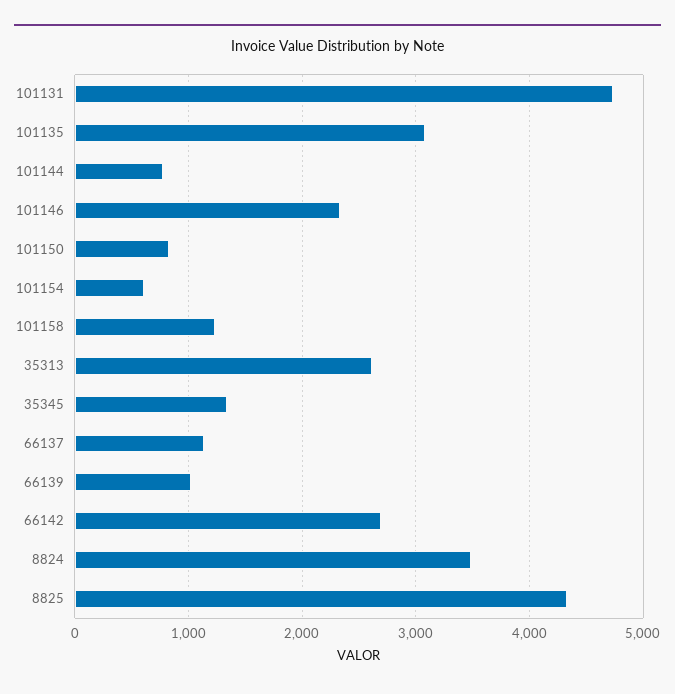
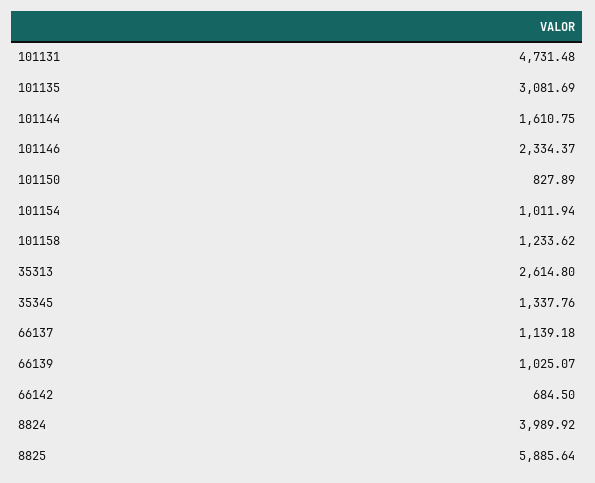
101144: 800 -> 1610.75
101154: 600 -> 1011.94
66142: 2700 -> 684.5
8824: 3500 -> 3989.92
8825: 4300 -> 5885.64

